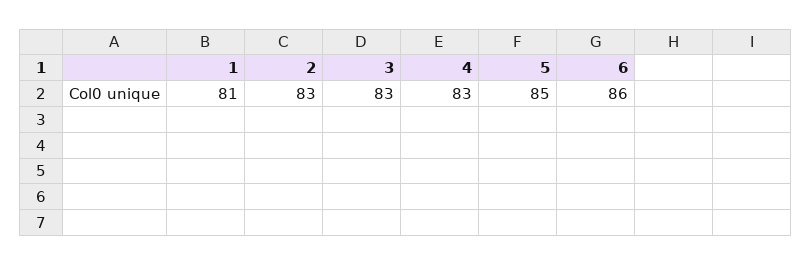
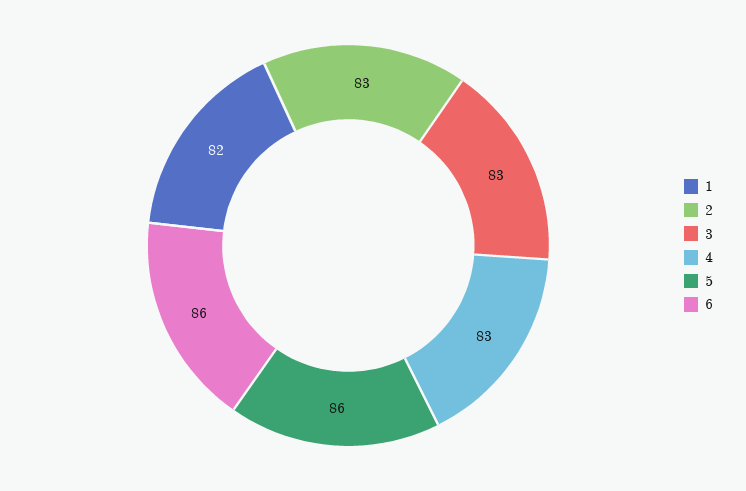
1: 81 -> 82
5: 85 -> 86

